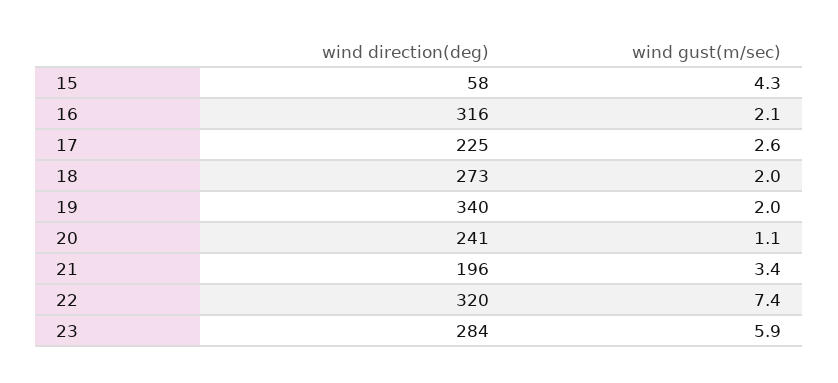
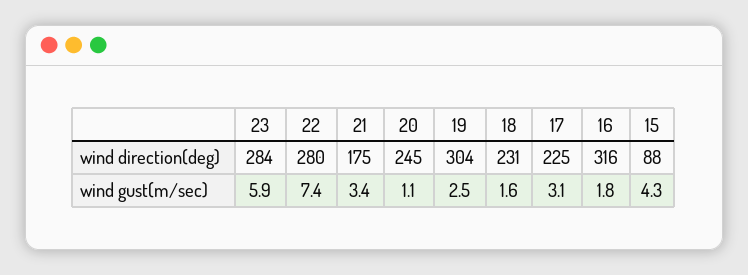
wind direction(deg), 15: 58 -> 88
wind gust(m/sec), 16: 2.1 -> 1.8
wind gust(m/sec), 17: 2.6 -> 3.1
wind direction(deg), 18: 273 -> 231
wind gust(m/sec), 18: 2 -> 1.6
wind direction(deg), 19: 340 -> 304
wind gust(m/sec), 19: 2 -> 2.5
wind direction(deg), 20: 241 -> 245
wind direction(deg), 21: 196 -> 175
wind direction(deg), 22: 320 -> 280

